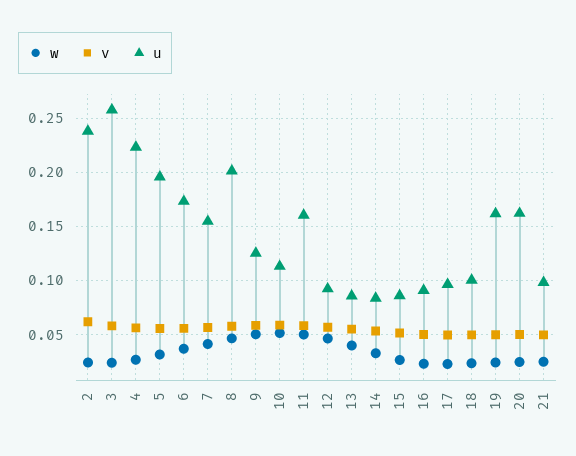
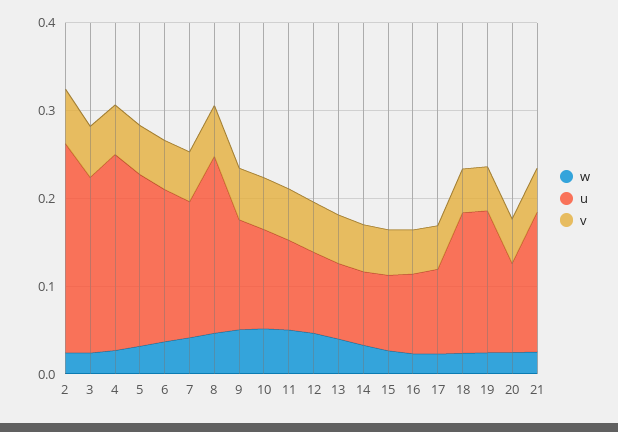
u, 3: 0.26 -> 0.2
u, 11: 0.16 -> 0.1
u, 18: 0.1 -> 0.16
u, 20: 0.16 -> 0.1
u, 21: 0.1 -> 0.16

